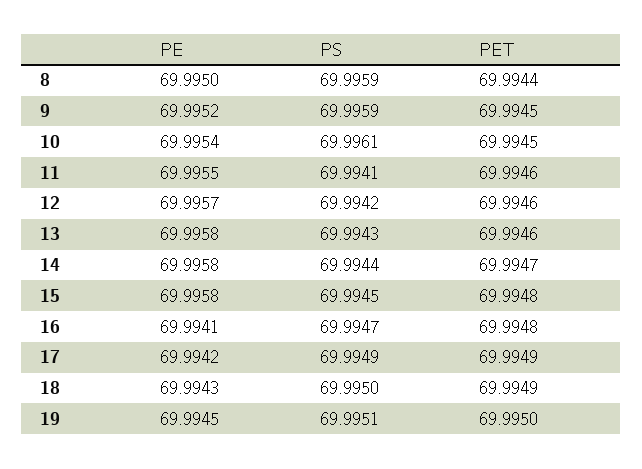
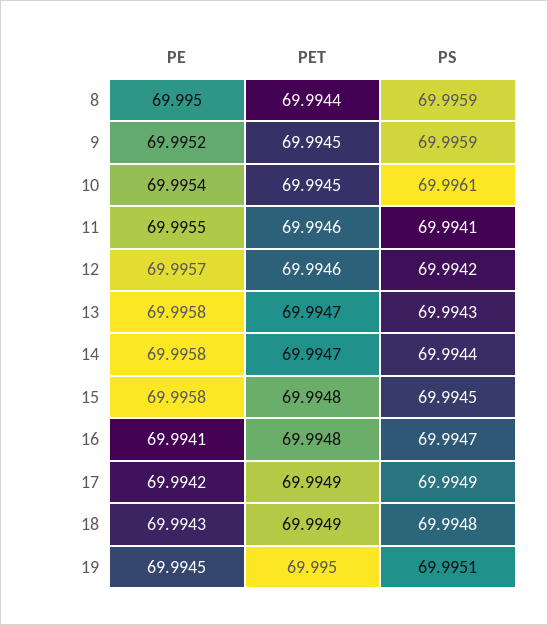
PET, 13: 69.9946 -> 69.9947
PS, 18: 69.995 -> 69.9948

